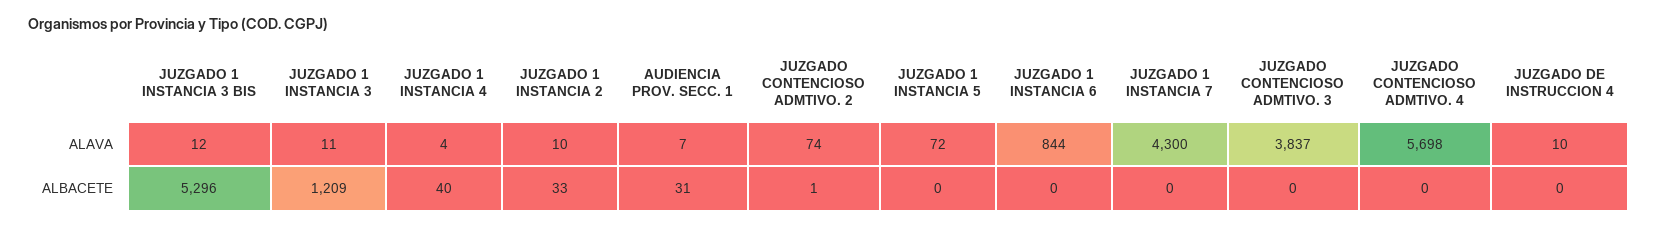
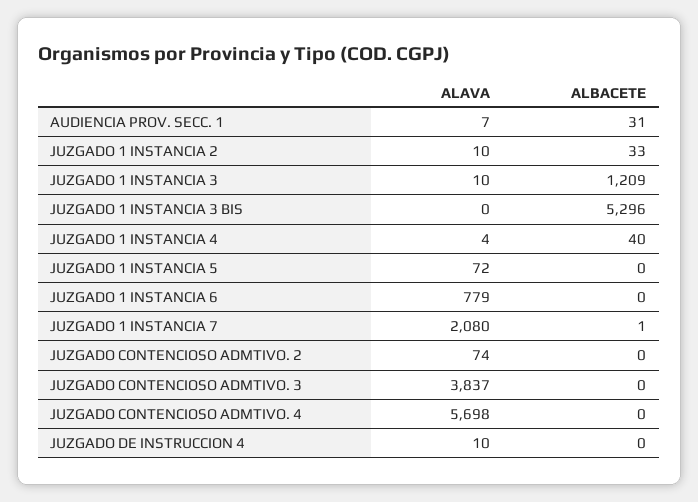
JUZGADO 1 INSTANCIA 3 BIS, ALAVA: 12 -> 0
JUZGADO 1 INSTANCIA 3, ALAVA: 11 -> 10
JUZGADO 1 INSTANCIA 6, ALAVA: 844 -> 779
JUZGADO 1 INSTANCIA 7, ALAVA: 4300 -> 2080
JUZGADO CONTENCIOSO ADMTIVO. 2, ALBACETE: 1 -> 0
JUZGADO 1 INSTANCIA 7, ALBACETE: 0 -> 1

